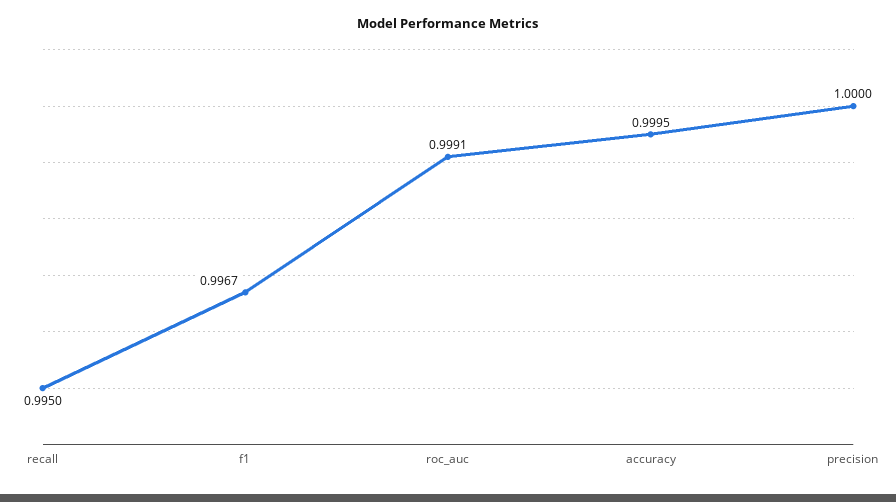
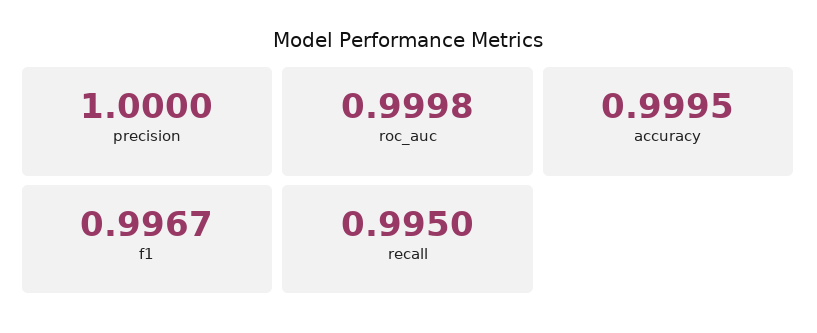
roc_auc: 0.9991 -> 0.9998

